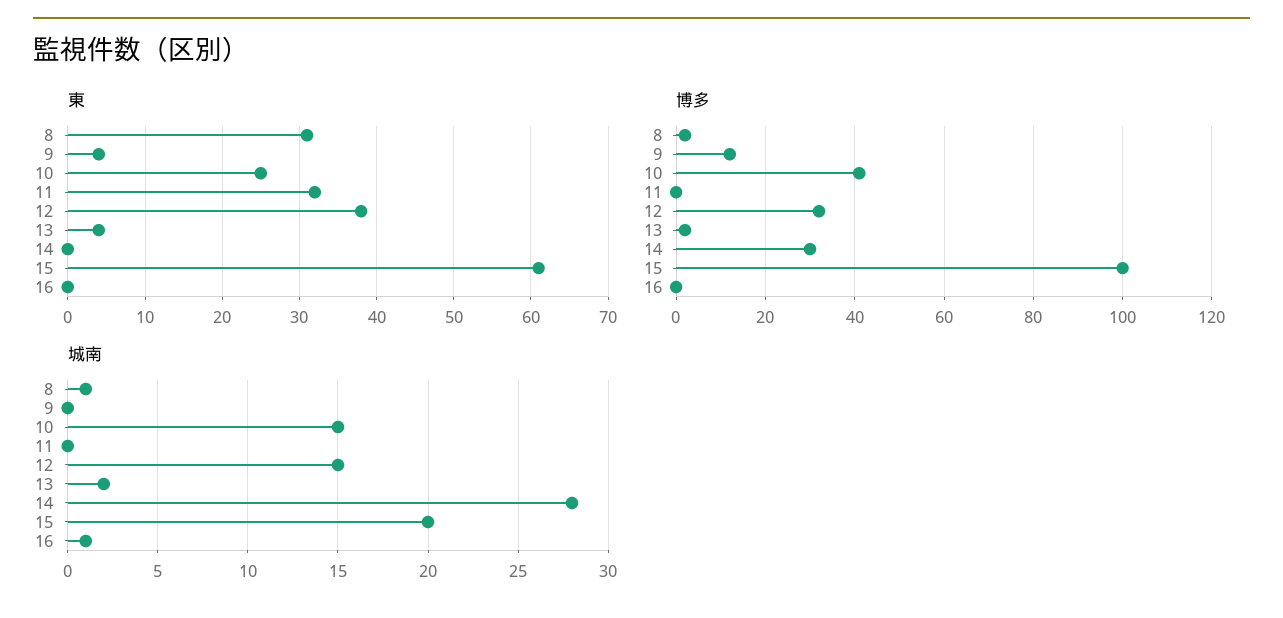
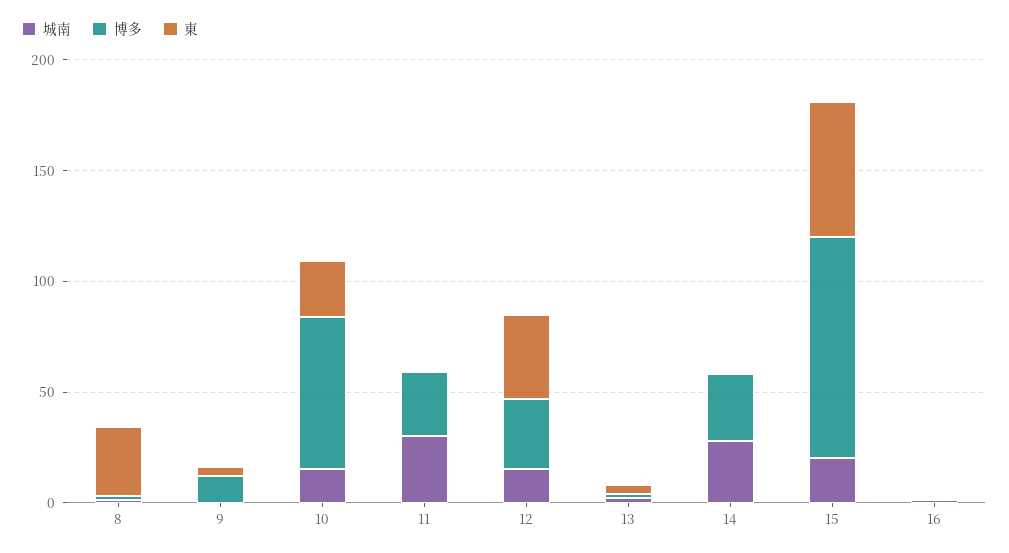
東, 11: 32 -> 0
博多, 10: 40 -> 70
博多, 11: 0 -> 30
城南, 11: 0 -> 30

